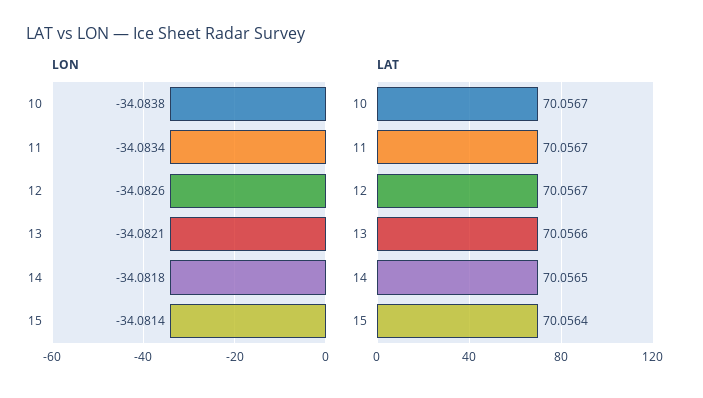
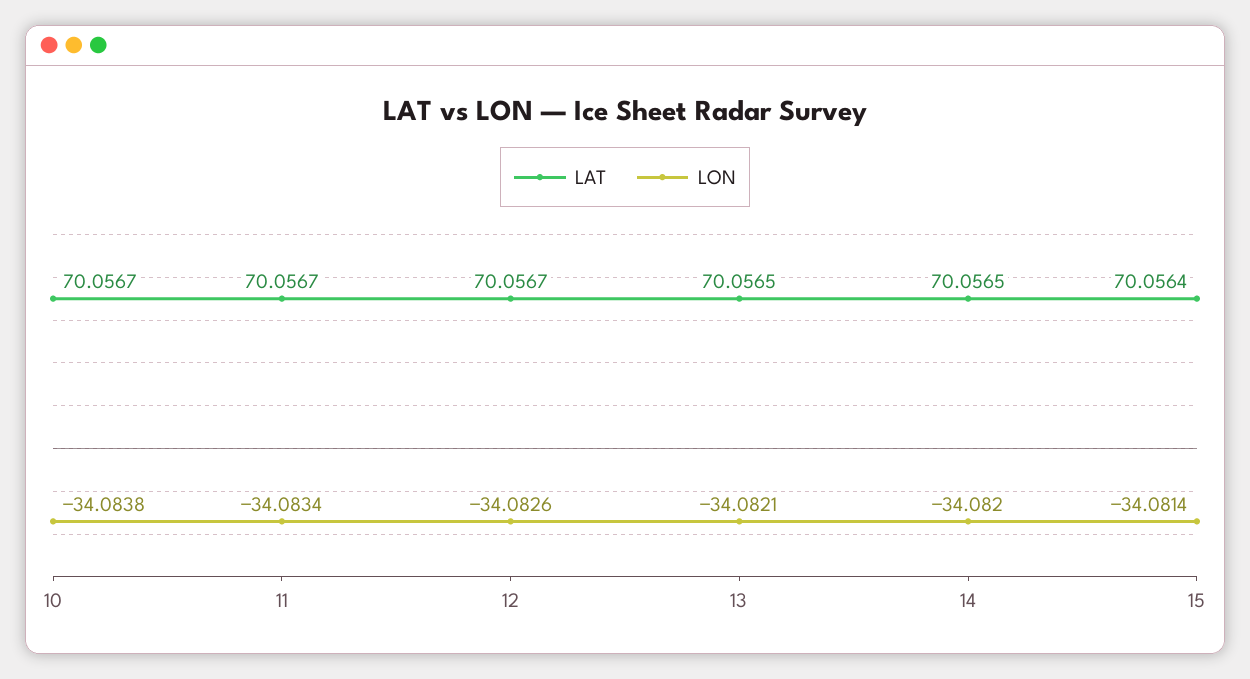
LON, 14: -34.0818 -> -34.082
LAT, 13: 70.0566 -> 70.0565

